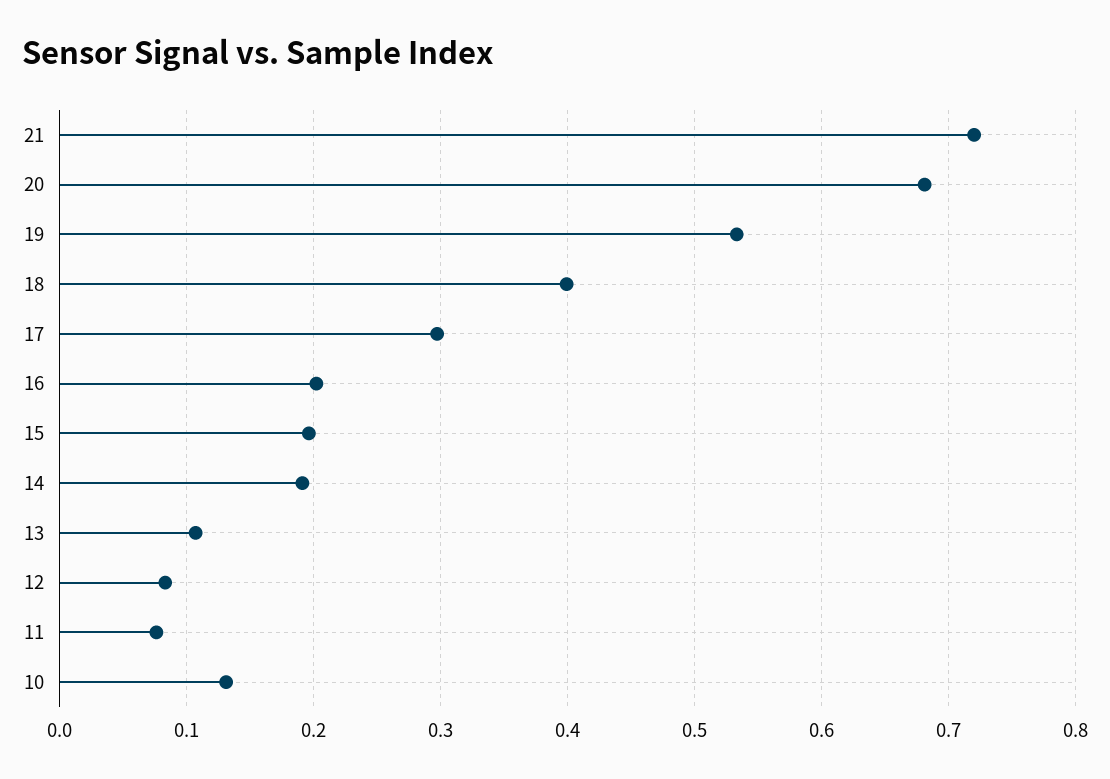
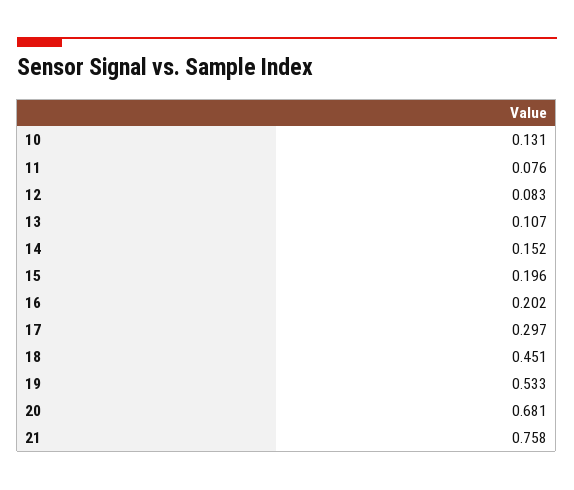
21: 0.72 -> 0.758
18: 0.4 -> 0.451
14: 0.19 -> 0.152

